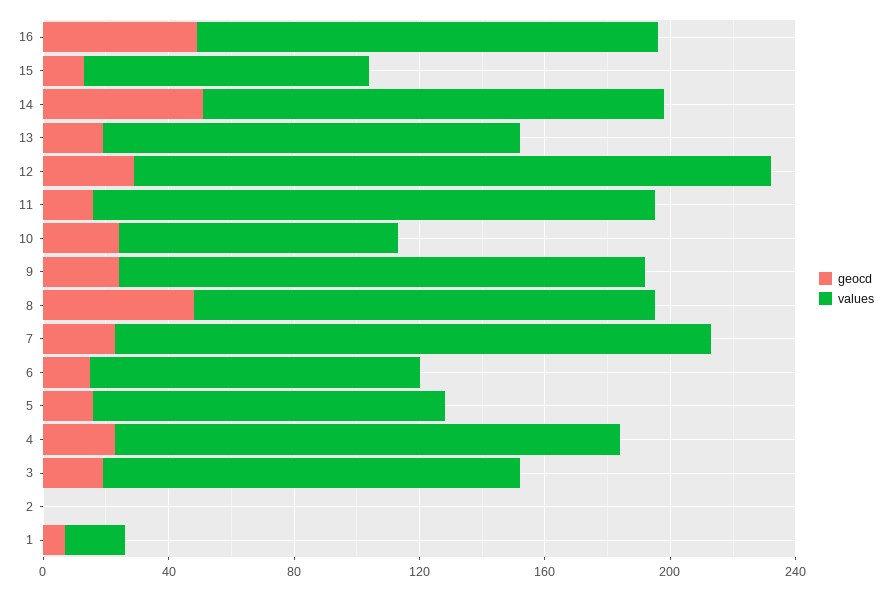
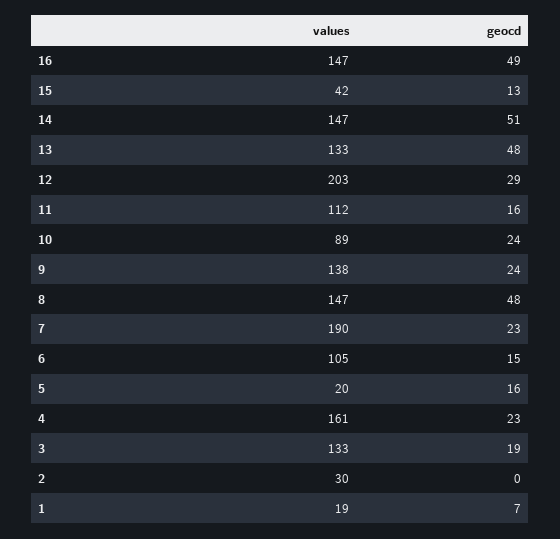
values, 15: 90 -> 42
geocd, 13: 20 -> 48
values, 11: 180 -> 112
values, 9: 170 -> 138
values, 5: 110 -> 20
values, 2: 0 -> 30

